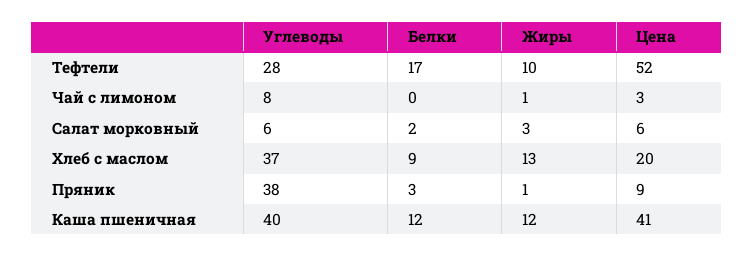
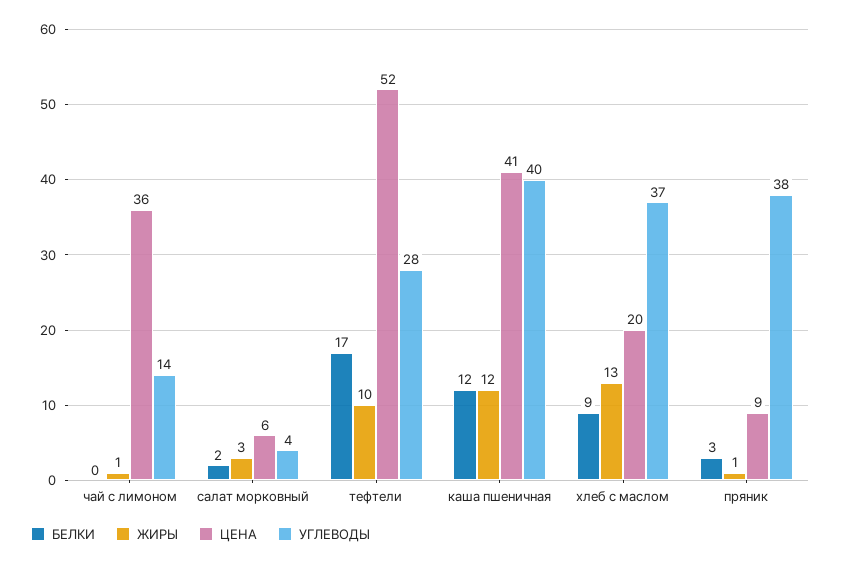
Углеводы, Чай с лимоном: 8 -> 14
Цена, Чай с лимоном: 3 -> 36
Углеводы, Салат морковный: 6 -> 4

